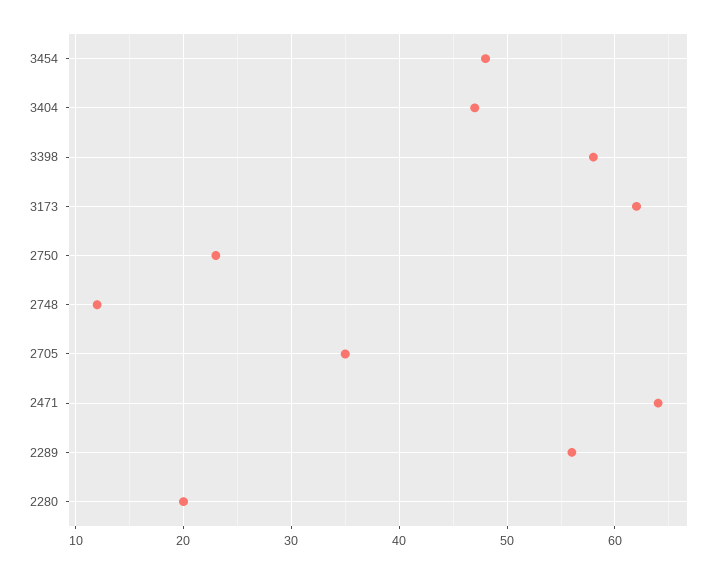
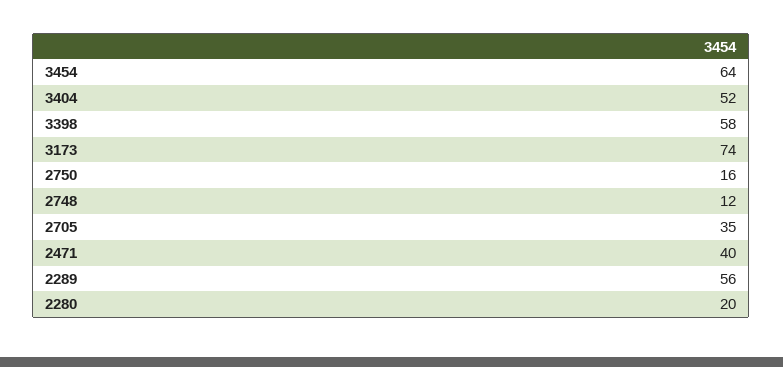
3454: 48 -> 64
3404: 47 -> 52
3173: 62 -> 74
2750: 23 -> 16
2471: 64 -> 40

